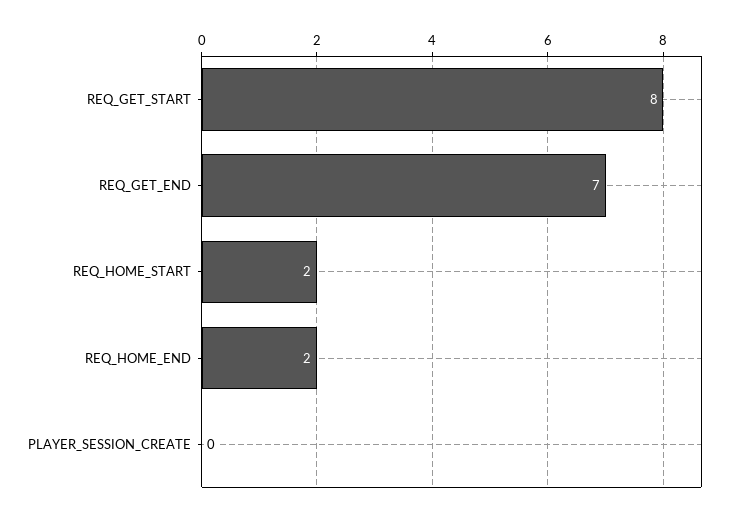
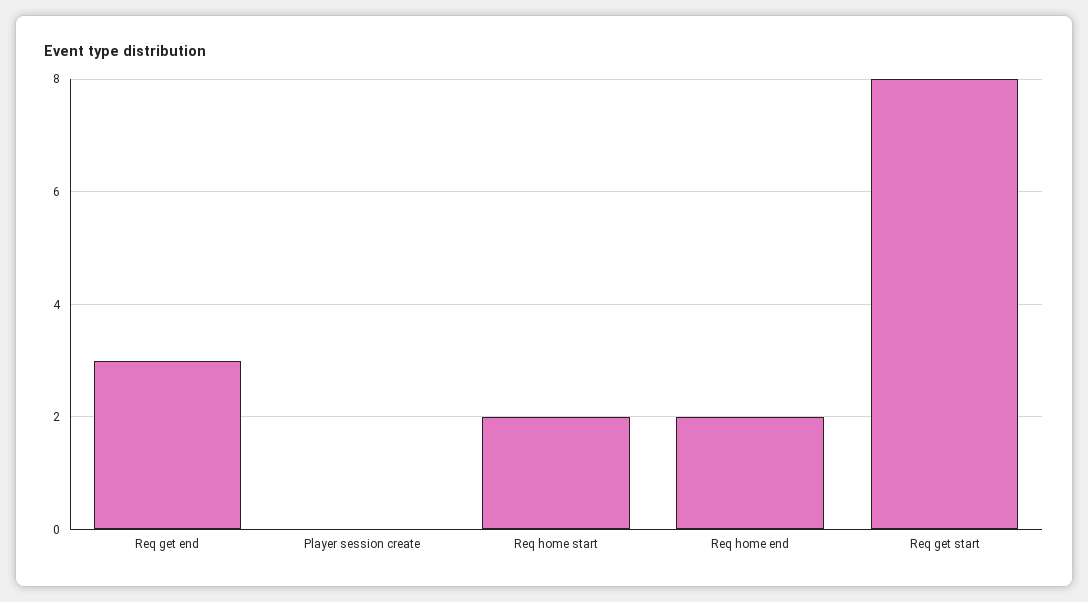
REQ_GET_END: 7 -> 3

